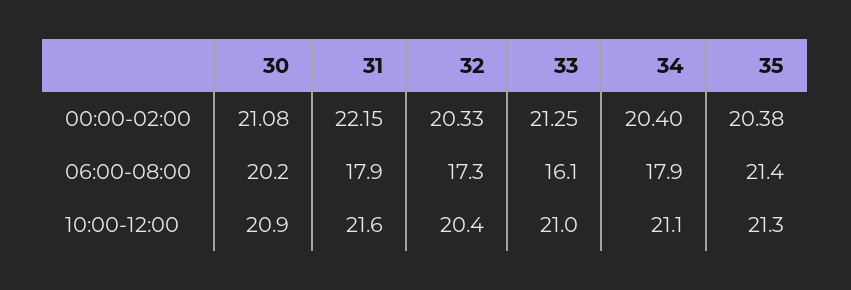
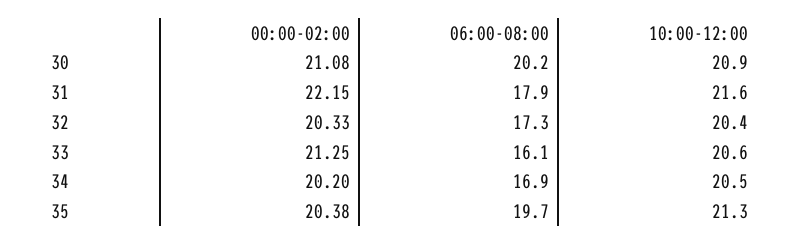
34, 00:00-02:00: 20.4 -> 20.2
34, 06:00-08:00: 17.9 -> 16.9
35, 06:00-08:00: 21.4 -> 19.7
33, 10:00-12:00: 21 -> 20.6
34, 10:00-12:00: 21.1 -> 20.5

